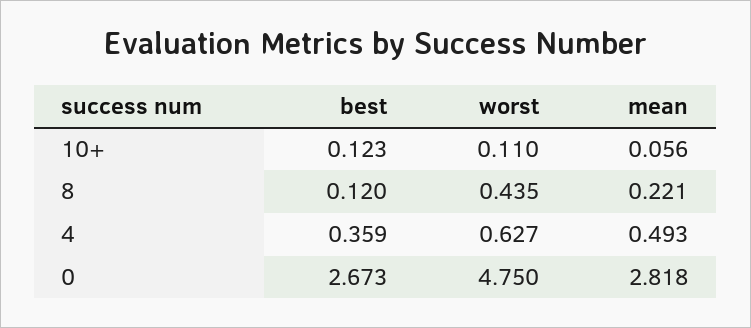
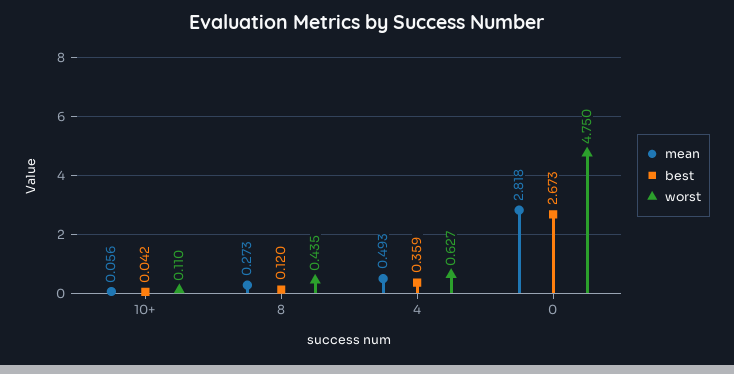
best, 10+: 0.123 -> 0.042
mean, 8: 0.221 -> 0.273

